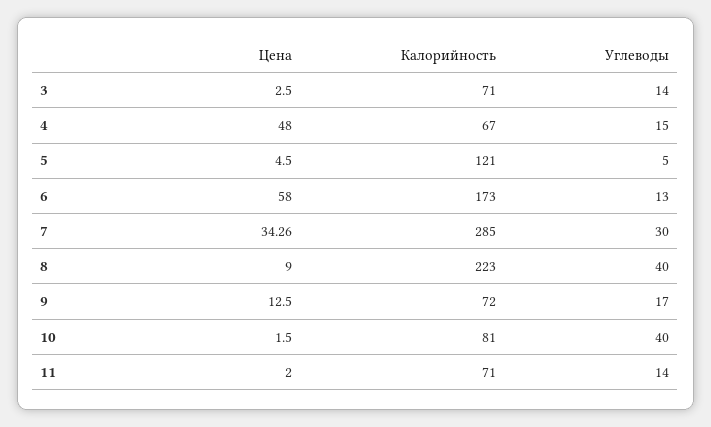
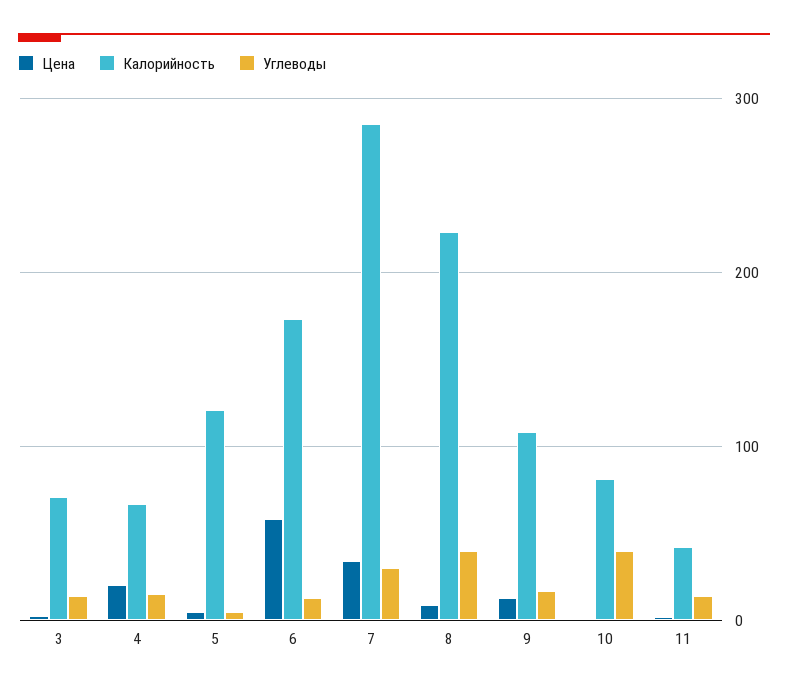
Цена, 4: 48 -> 20
Калорийность, 9: 72 -> 110
Калорийность, 11: 71 -> 40

